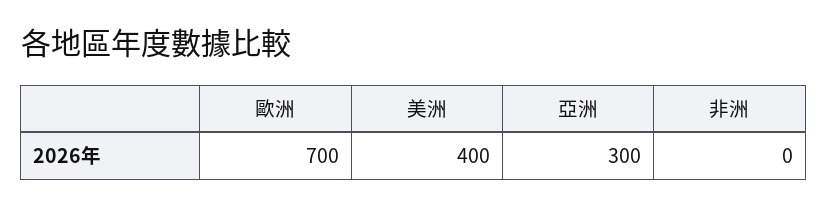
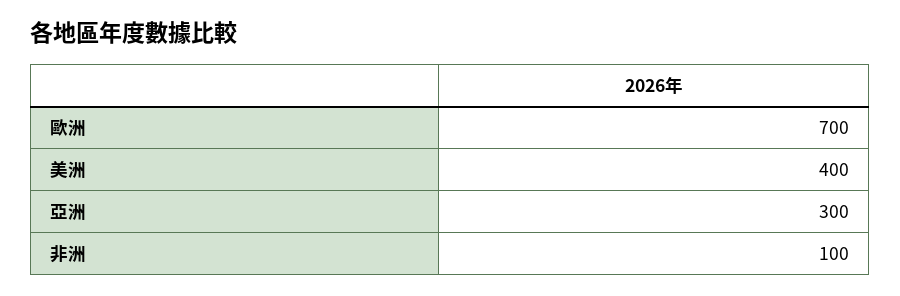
非洲: 0 -> 100

